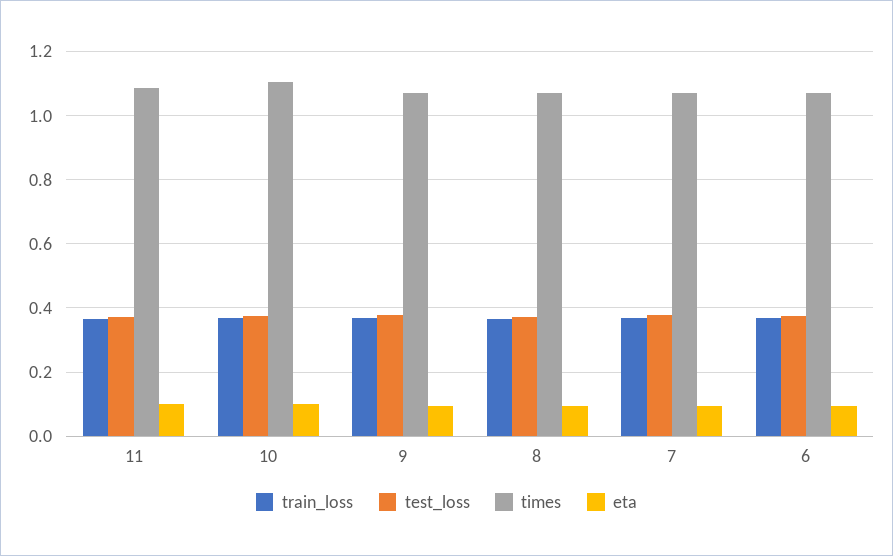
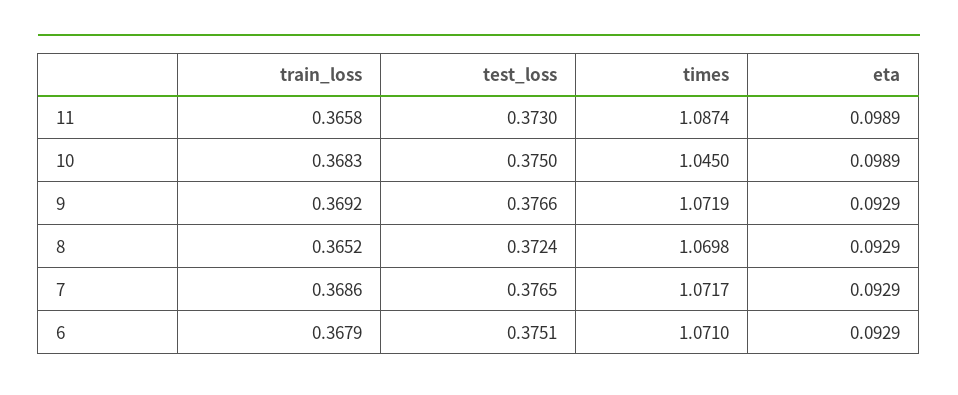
times, 10: 1.1 -> 1.045

